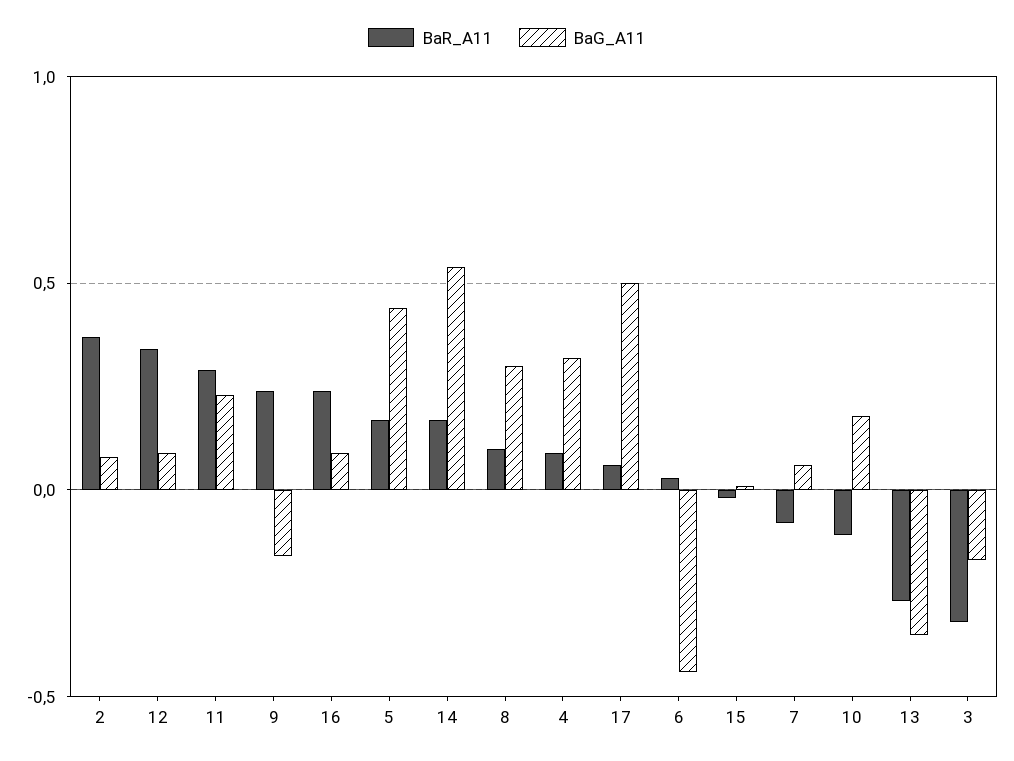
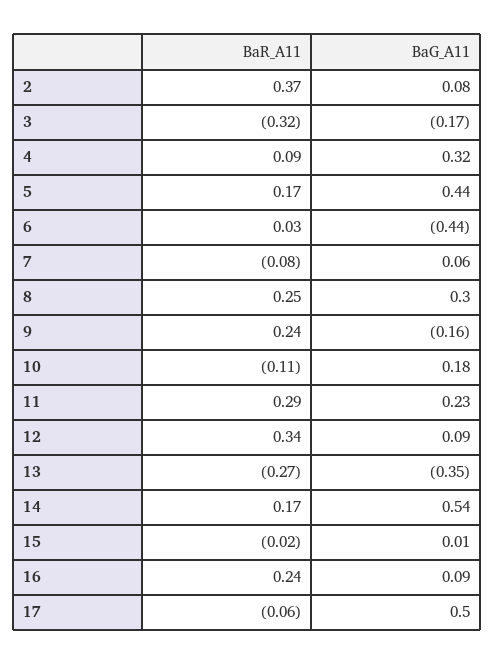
BaR_A11, 8: 0.1 -> 0.25
BaR_A11, 17: 0.05 -> -0.06

